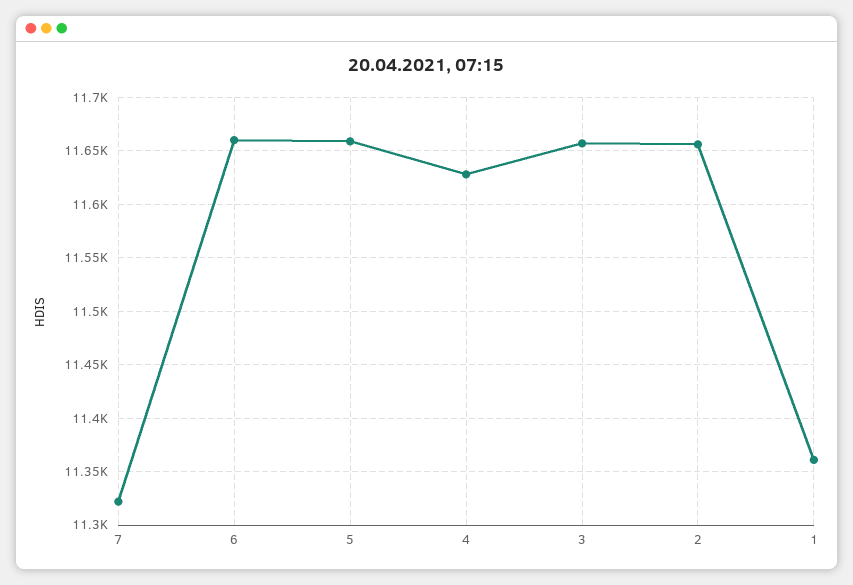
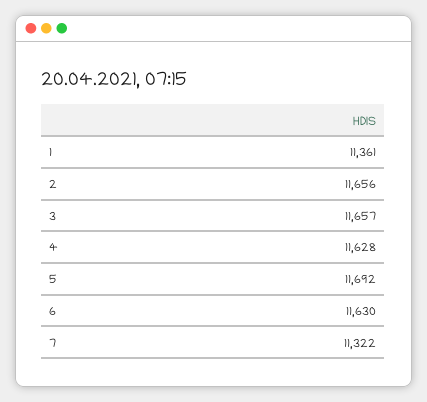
6: 11660 -> 11630
5: 11660 -> 11692

